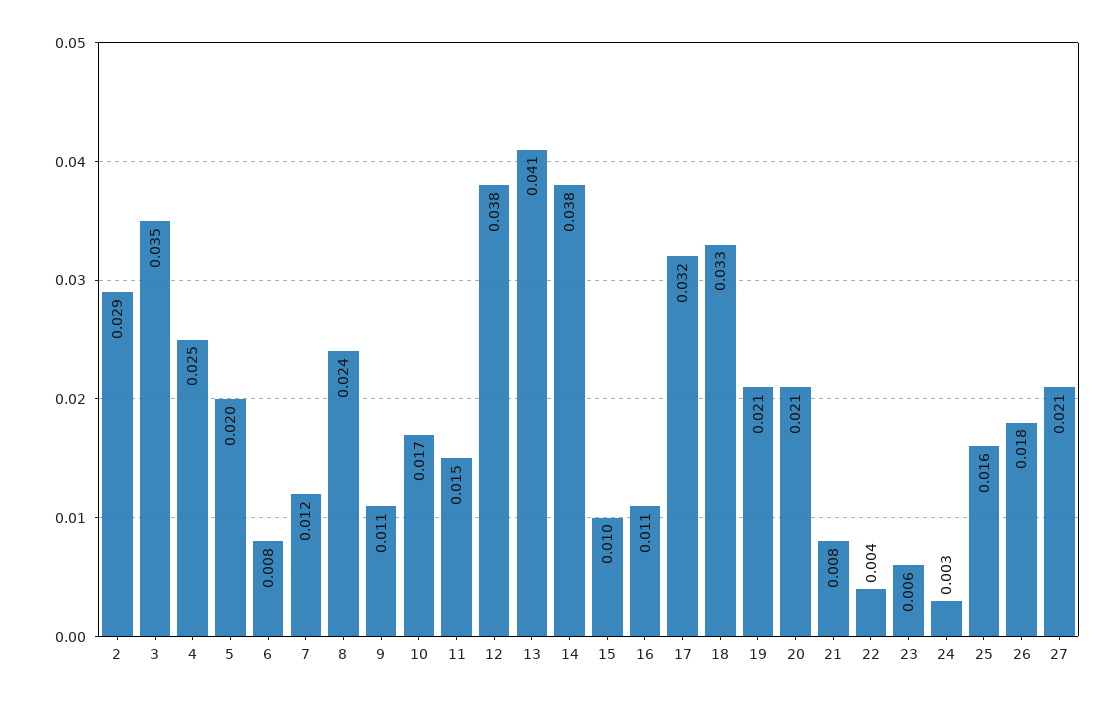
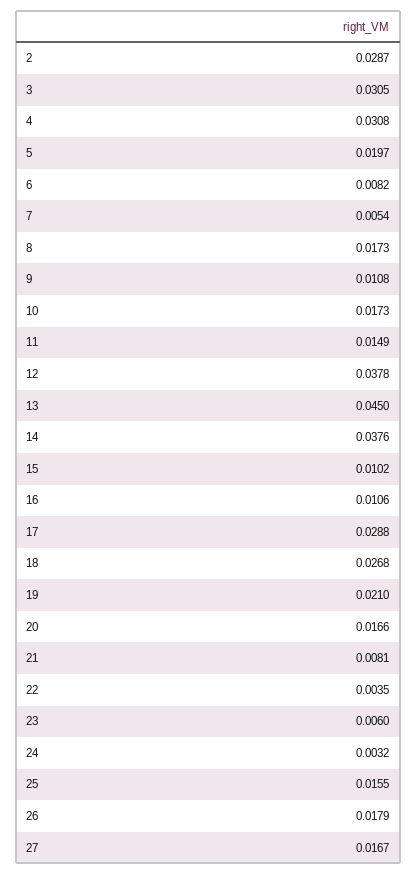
3: 0.035 -> 0.0305
4: 0.025 -> 0.0308
7: 0.012 -> 0.0054
8: 0.024 -> 0.0173
13: 0.041 -> 0.045
17: 0.032 -> 0.0288
18: 0.033 -> 0.0268
20: 0.021 -> 0.0166
27: 0.021 -> 0.0167

